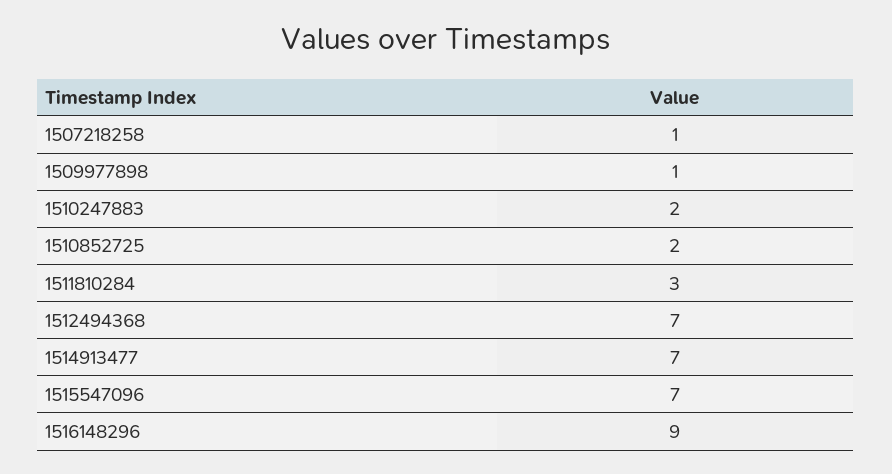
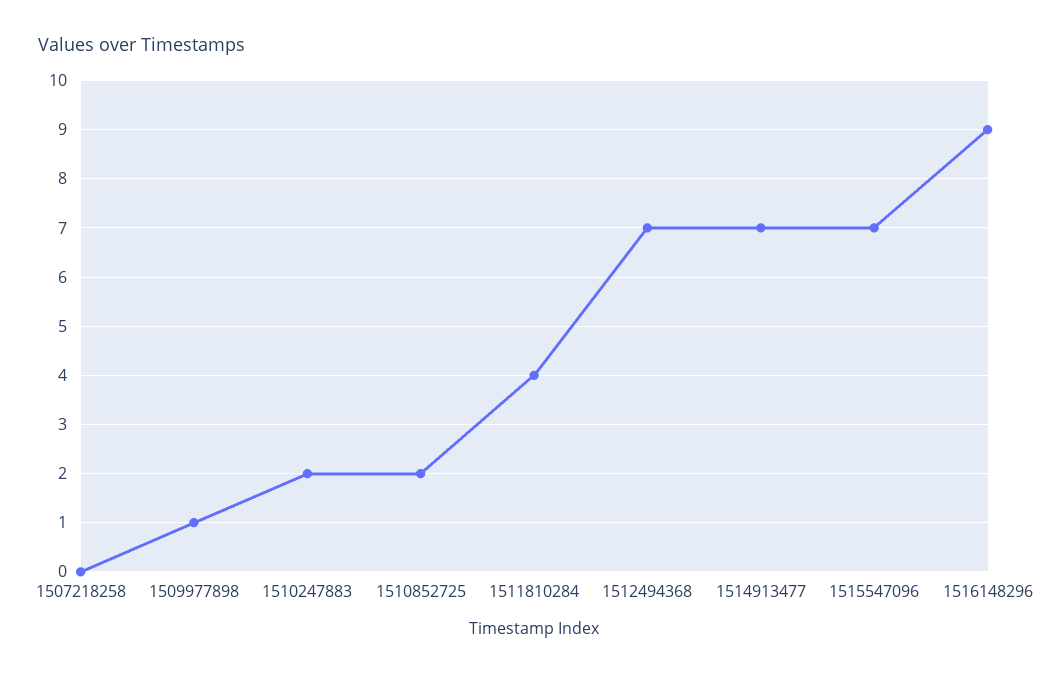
1507218258: 1 -> 0
1511810284: 3 -> 4

